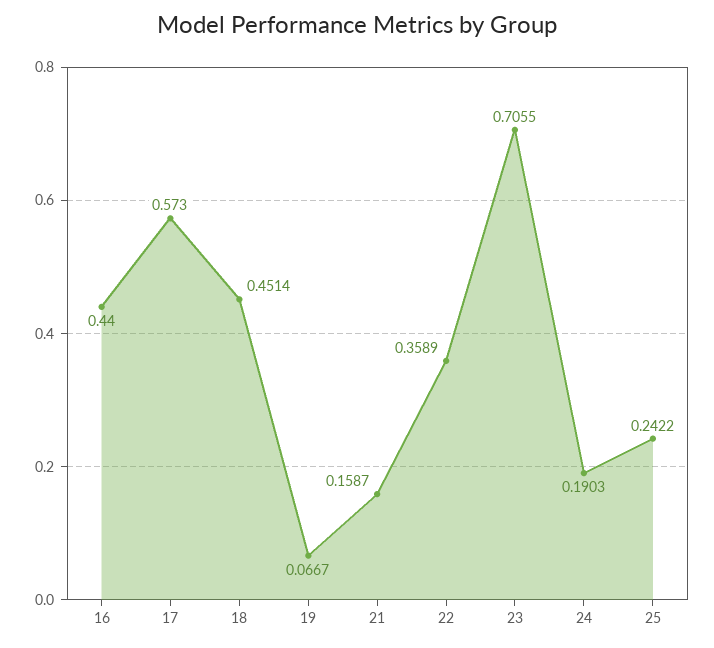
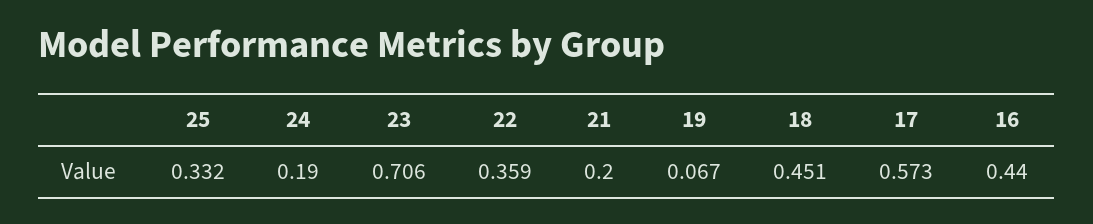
21: 0.1587 -> 0.2
25: 0.2422 -> 0.332

